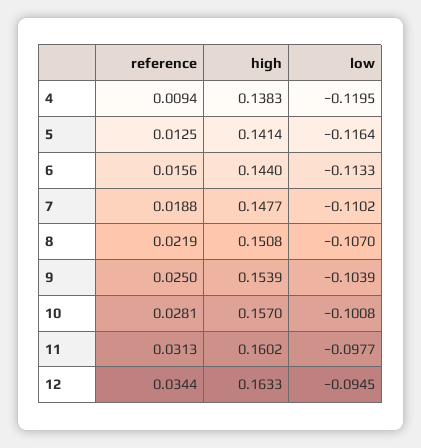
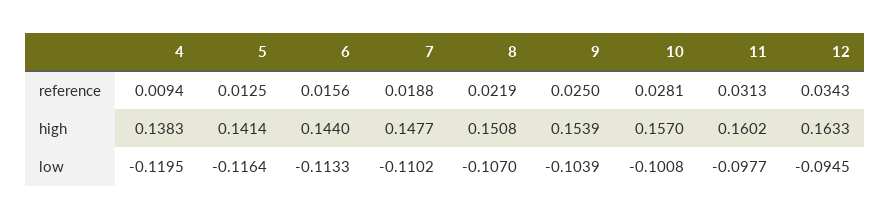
reference, 12: 0.0344 -> 0.0343

